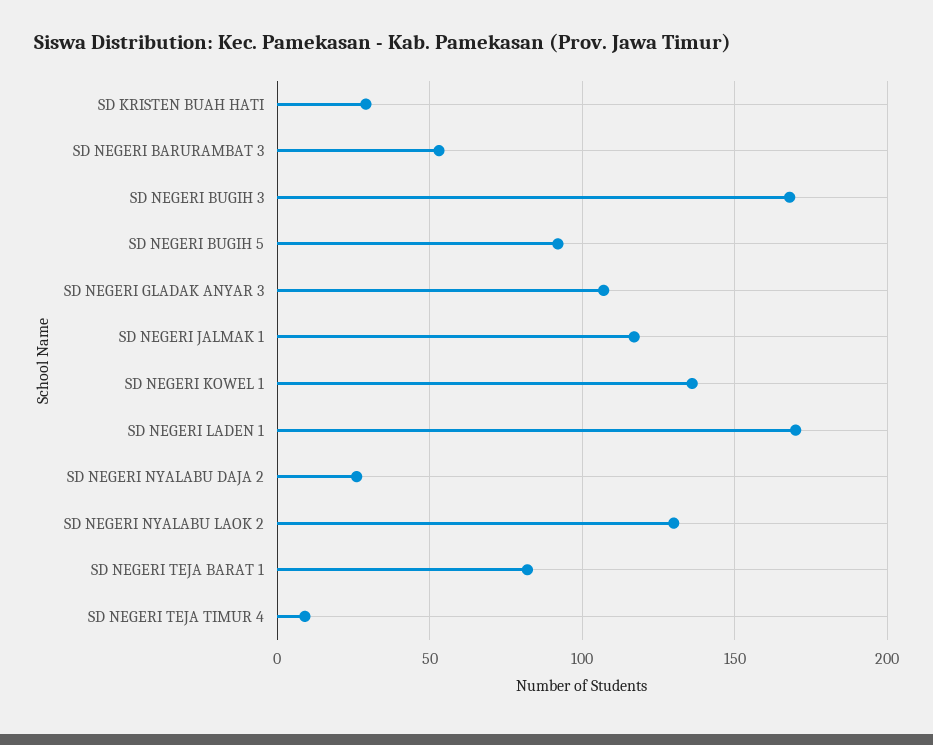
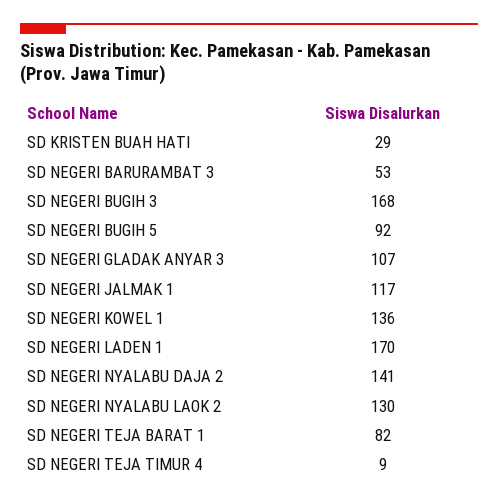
SD NEGERI NYALABU DAJA 2: 25 -> 141

